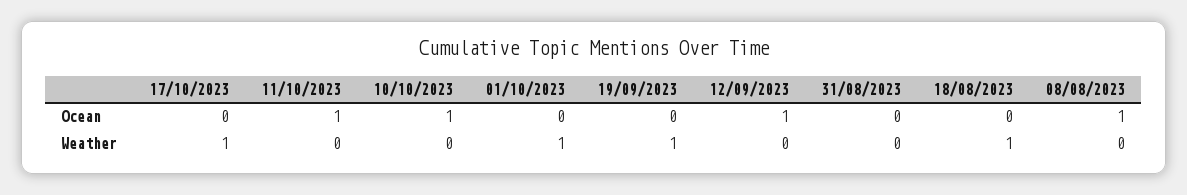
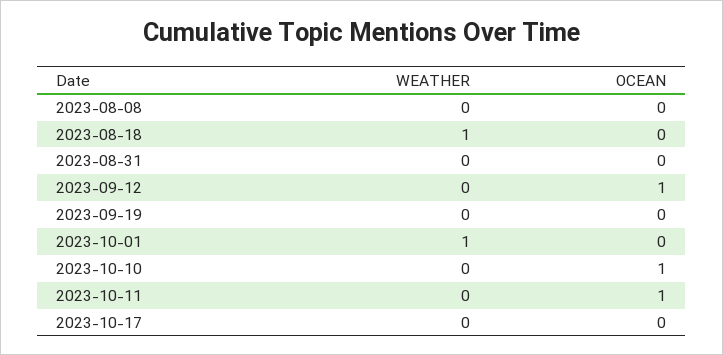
08/08/2023, Ocean: 1 -> 0
17/10/2023, Weather: 1 -> 0
19/09/2023, Weather: 1 -> 0

